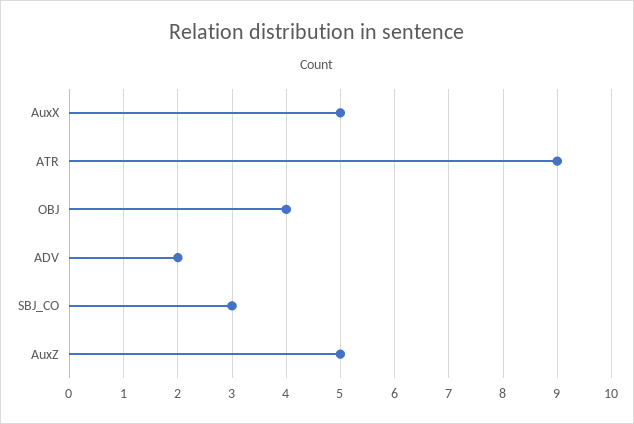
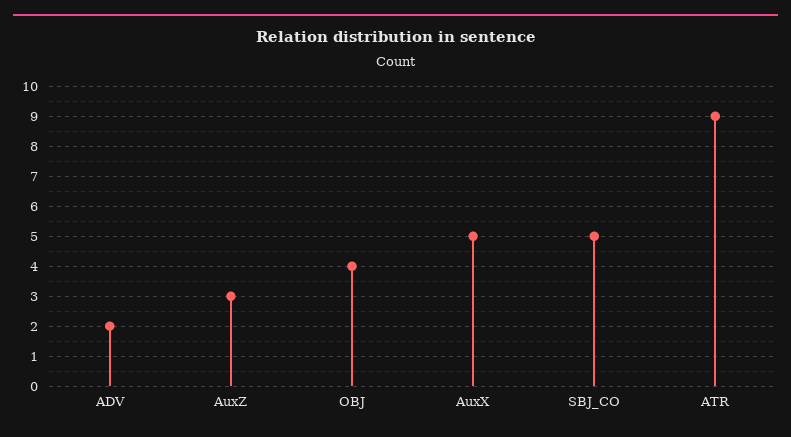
SBJ_CO: 3 -> 5
AuxZ: 5 -> 3

